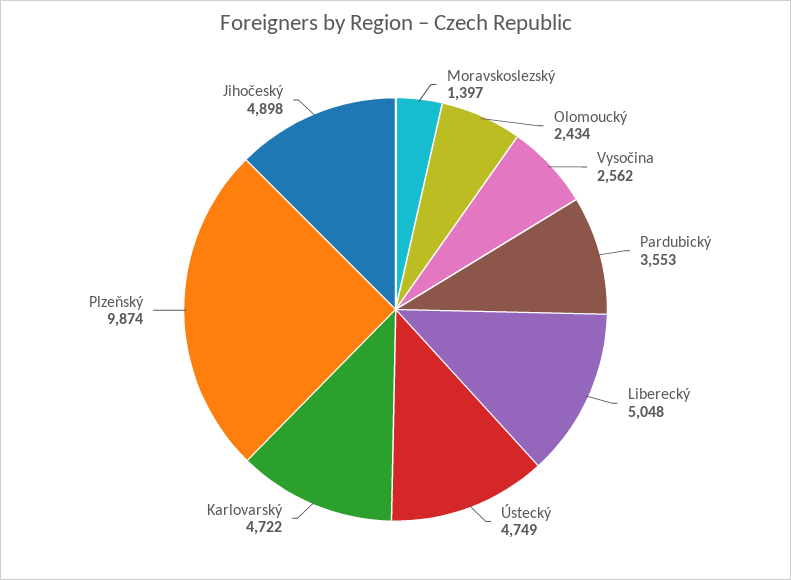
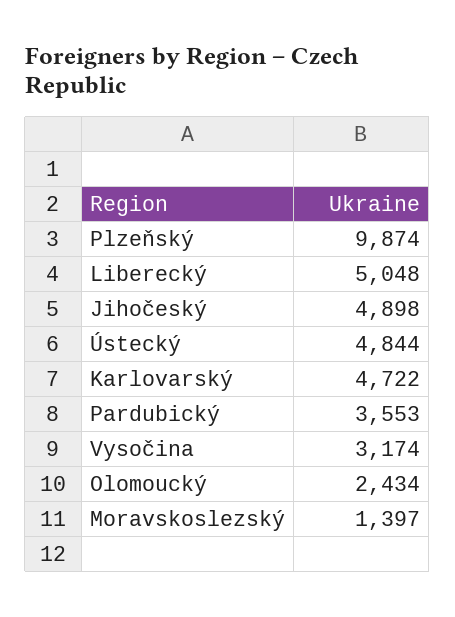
Vysočina: 2562 -> 3174
Ústecký: 4749 -> 4844

